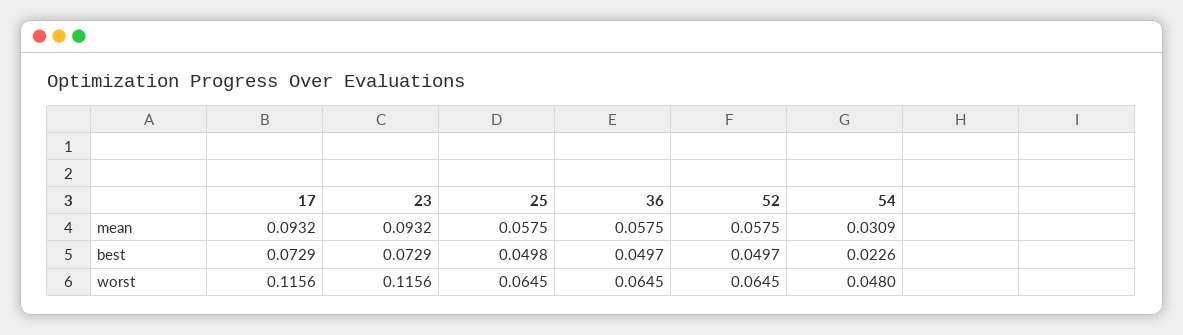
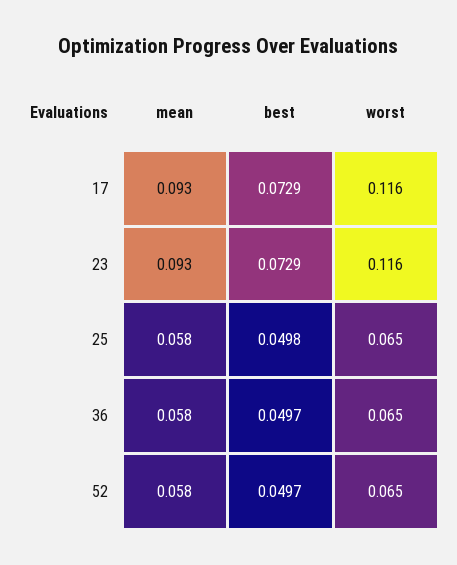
54, mean: 0.0309 -> none
54, best: 0.0226 -> none
54, worst: 0.048 -> none

